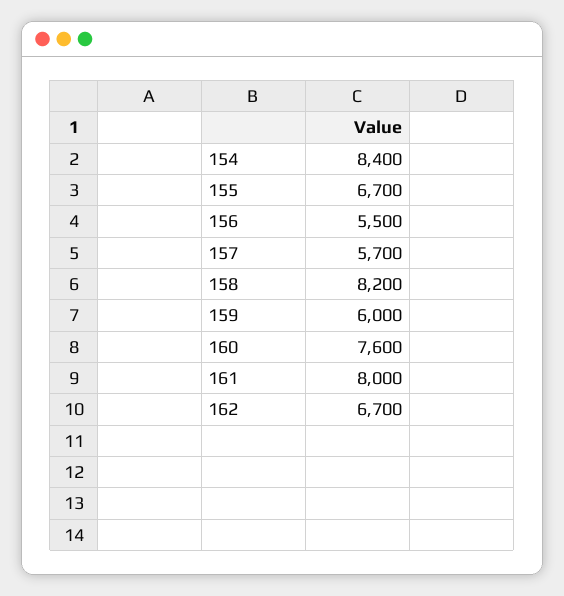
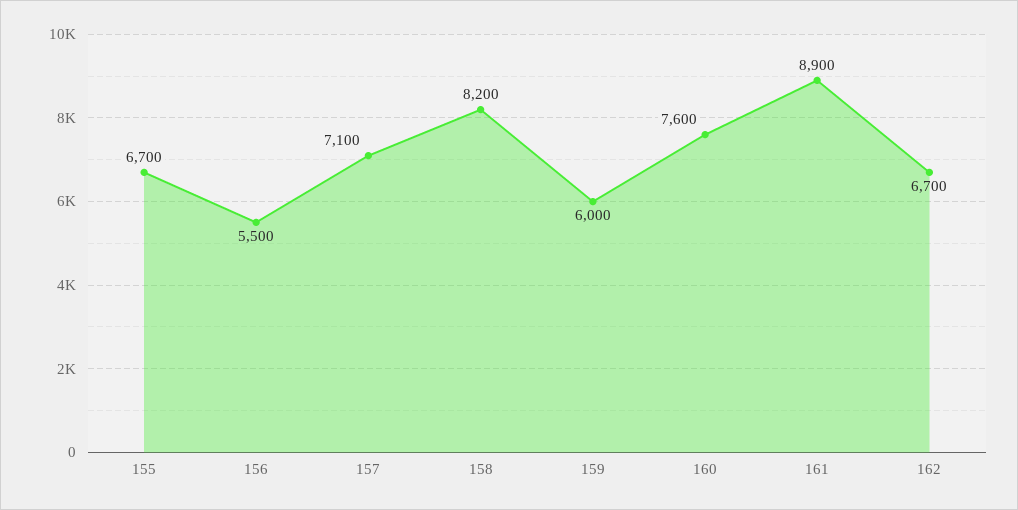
154: 8400 -> none
157: 5700 -> 7100
161: 8000 -> 8900

